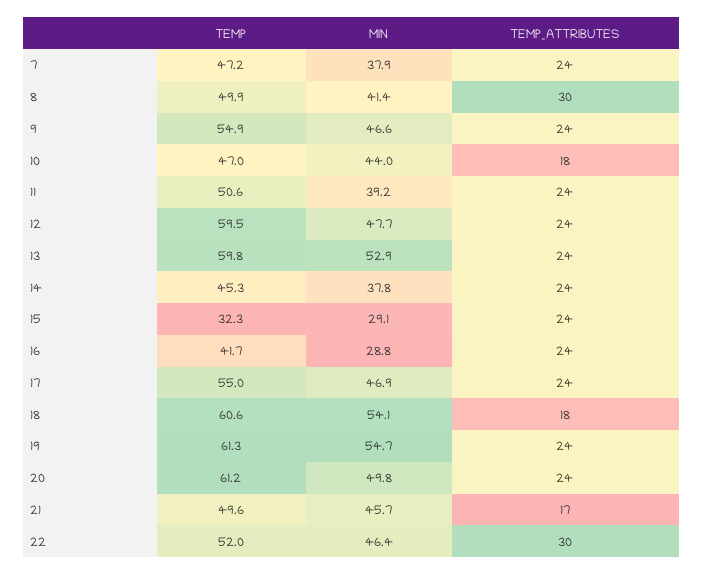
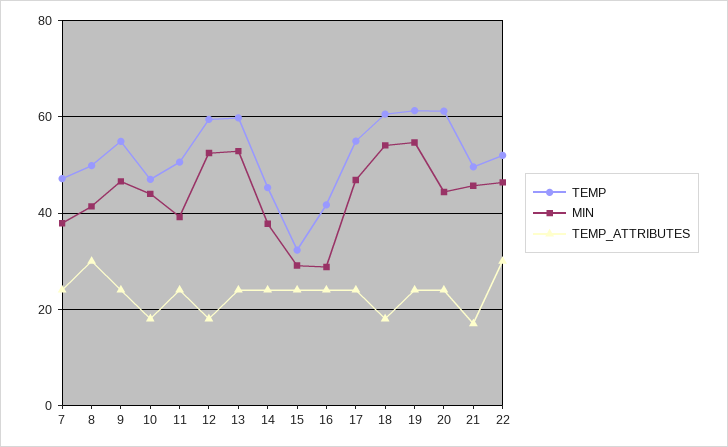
MIN, 12: 47.7 -> 52
TEMP_ATTRIBUTES, 12: 24 -> 18
MIN, 20: 49.8 -> 44

